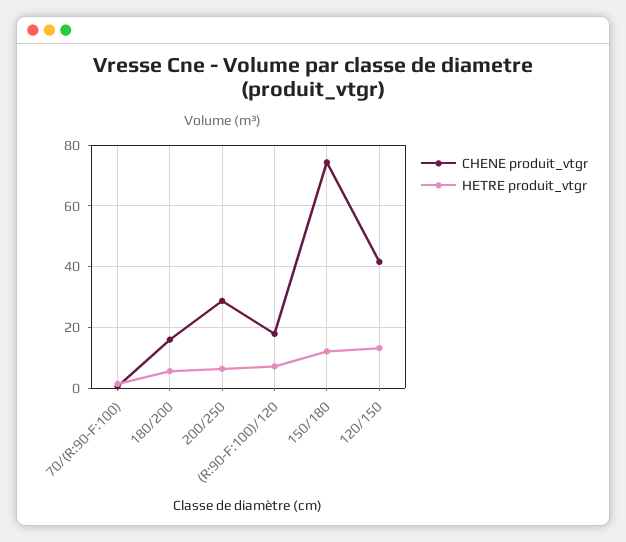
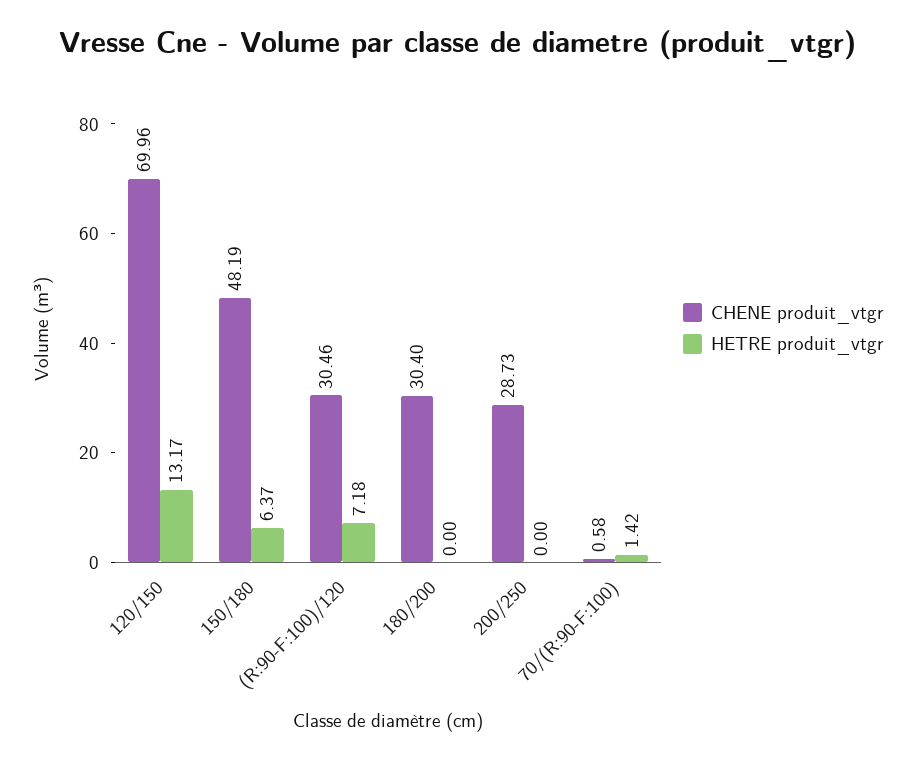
CHENE produit_vtgr, 180/200: 16 -> 30.4
HETRE produit_vtgr, 180/200: 6 -> 0
HETRE produit_vtgr, 200/250: 6 -> 0
CHENE produit_vtgr, (R:90-F:100)/120: 18 -> 30.46
CHENE produit_vtgr, 150/180: 74 -> 48.19
HETRE produit_vtgr, 150/180: 12 -> 6.37
CHENE produit_vtgr, 120/150: 42 -> 69.96

